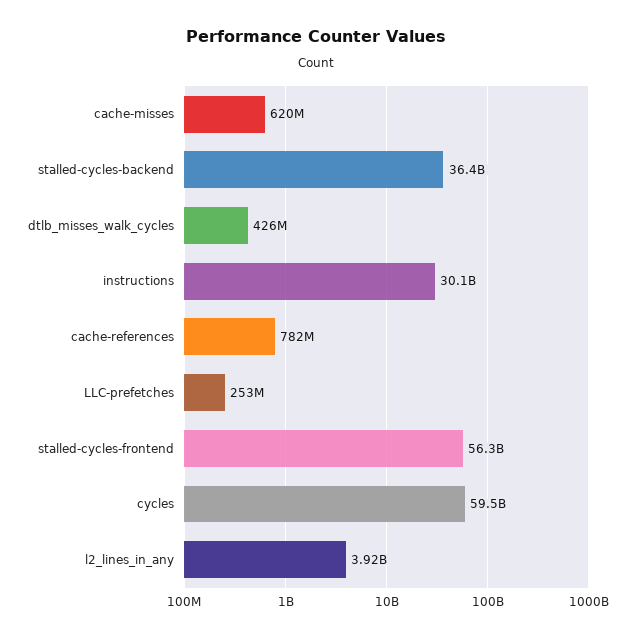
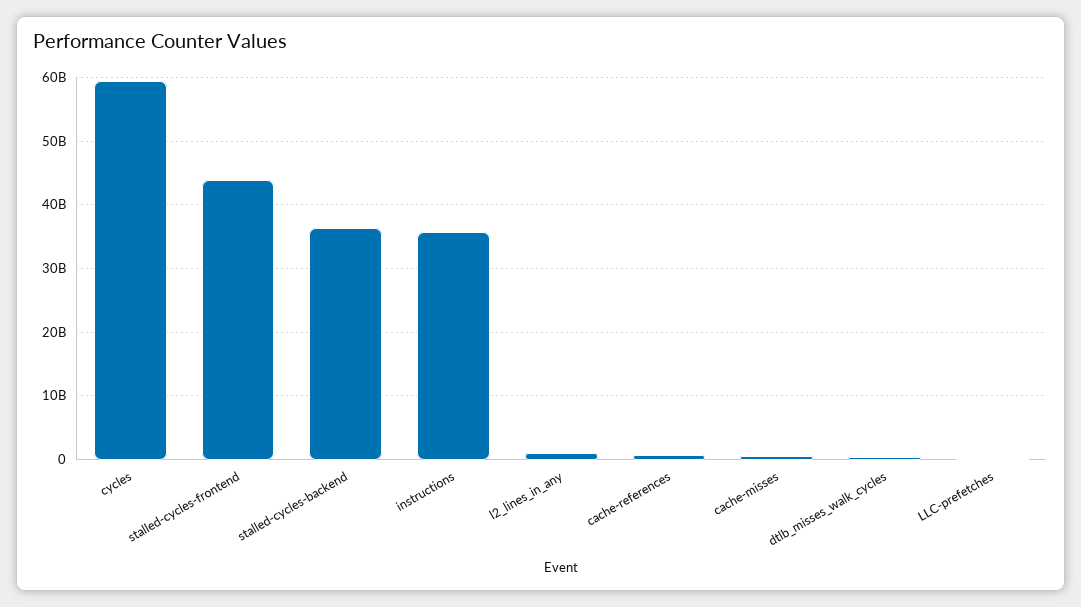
instructions: 30100000000 -> 36000000000
stalled-cycles-frontend: 56300000000 -> 44000000000
l2_lines_in_any: 3920000000 -> 1000000000

